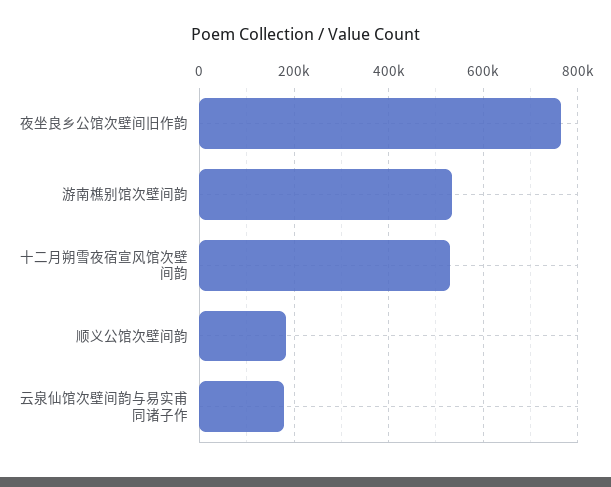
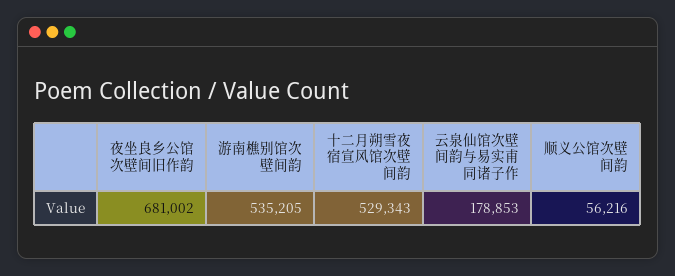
夜坐良乡公馆次壁间旧作韵: 760000 -> 681002
顺义公馆次壁间韵: 180000 -> 56216

